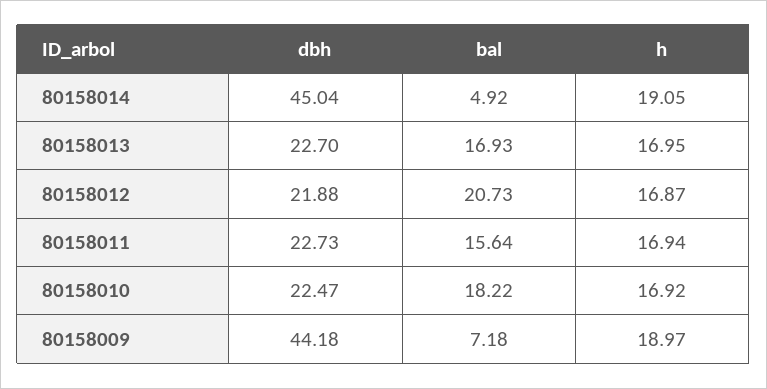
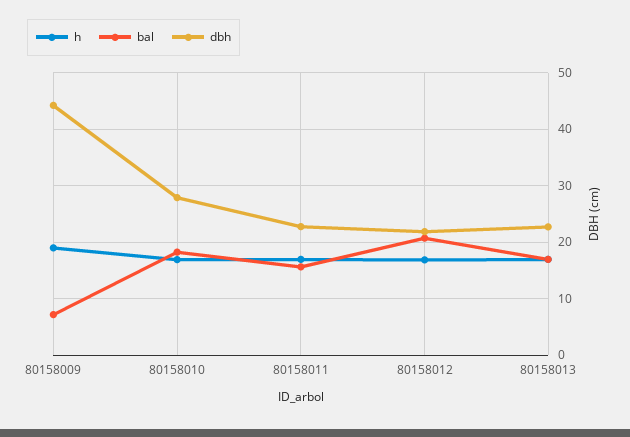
dbh, 80158014: 45.04 -> none
bal, 80158014: 4.92 -> none
h, 80158014: 19.05 -> none
dbh, 80158010: 22.47 -> 28

